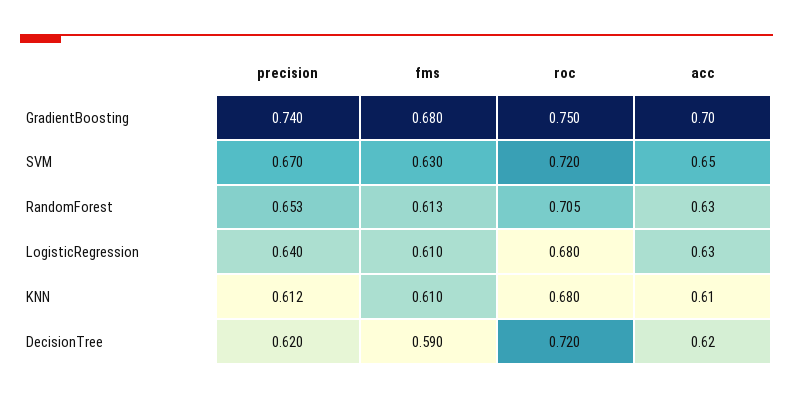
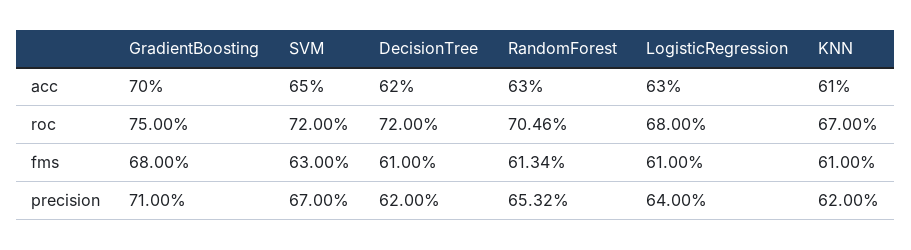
precision, GradientBoosting: 0.74 -> 0.71
precision, KNN: 0.612 -> 0.62
roc, KNN: 0.68 -> 0.67
fms, DecisionTree: 0.59 -> 0.61

